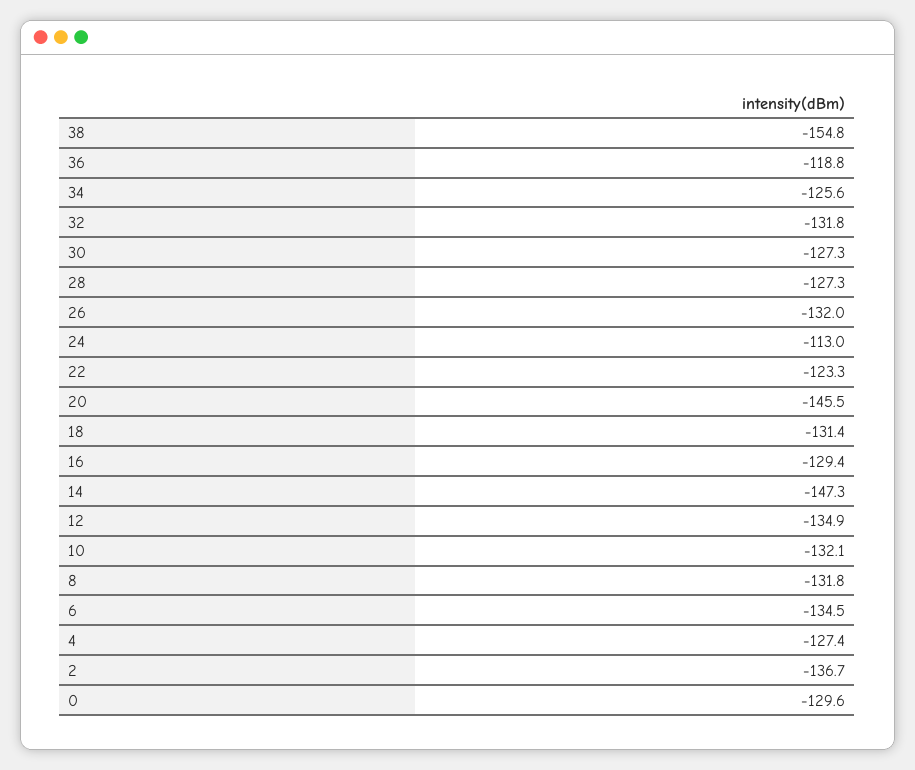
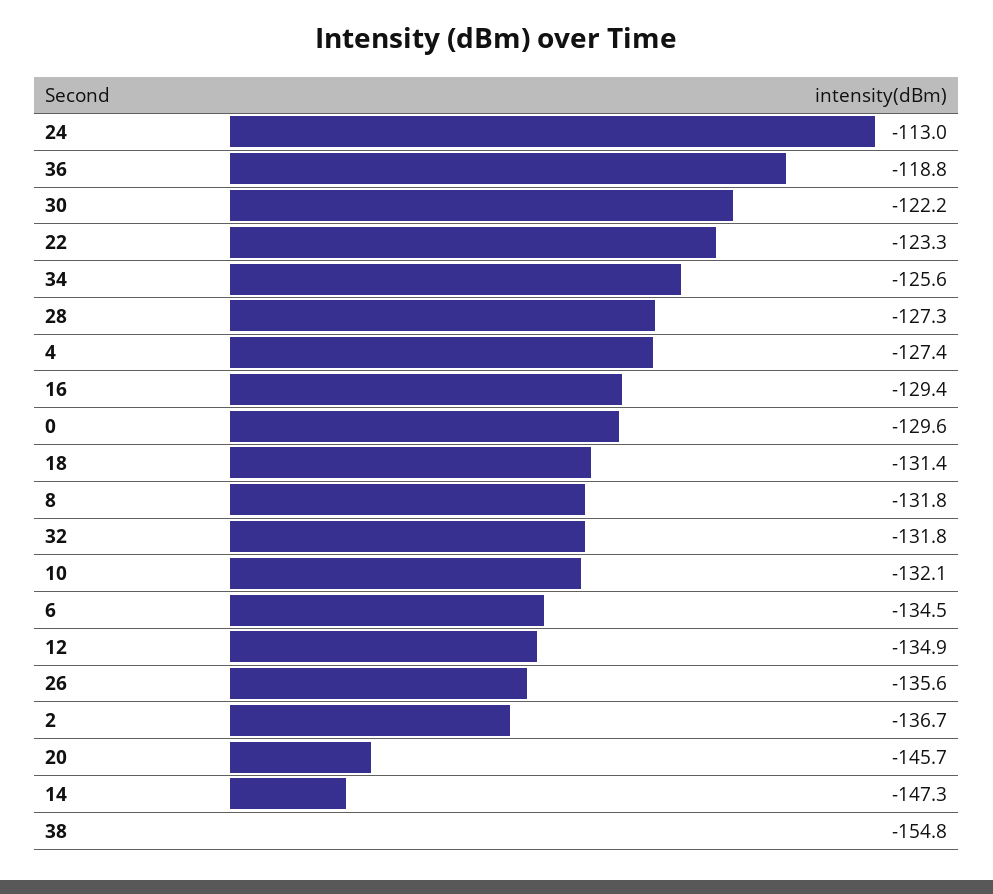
30: -127.3 -> -122.2
26: -132 -> -135.6
20: -145.5 -> -145.7

